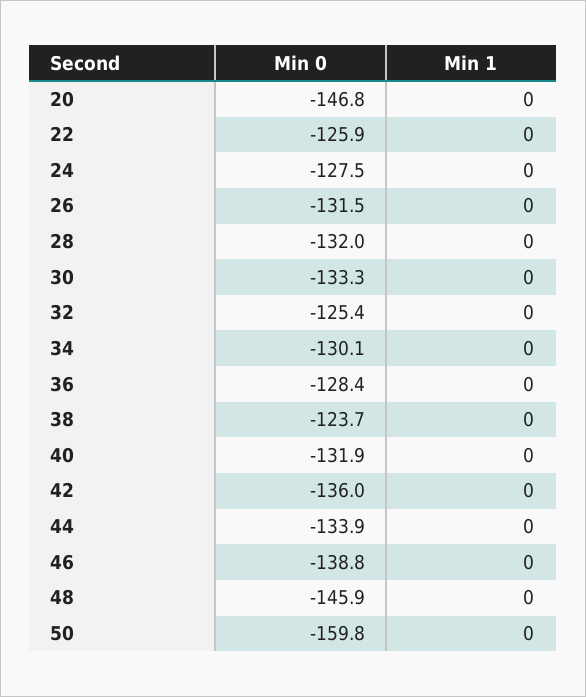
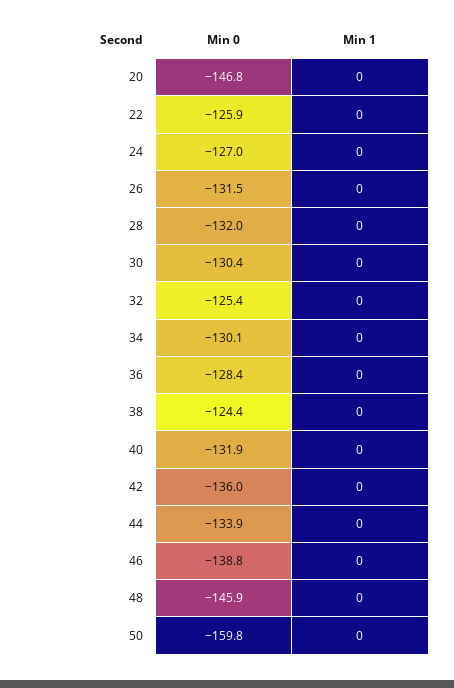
Min 0, 24: -127.5 -> -127
Min 0, 30: -133.3 -> -130.4
Min 0, 38: -123.7 -> -124.4

